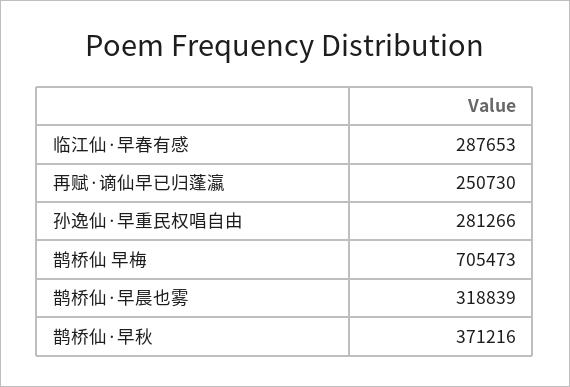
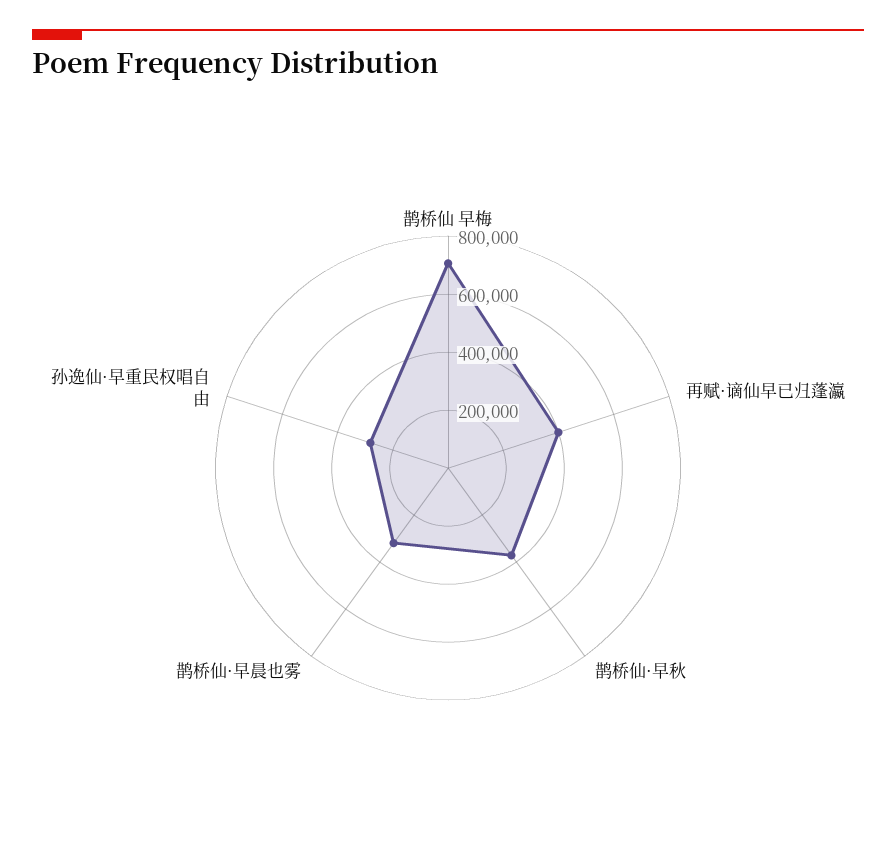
临江仙·早春有感: 287653 -> none
再赋·谪仙早已归蓬瀛: 250730 -> 400000

